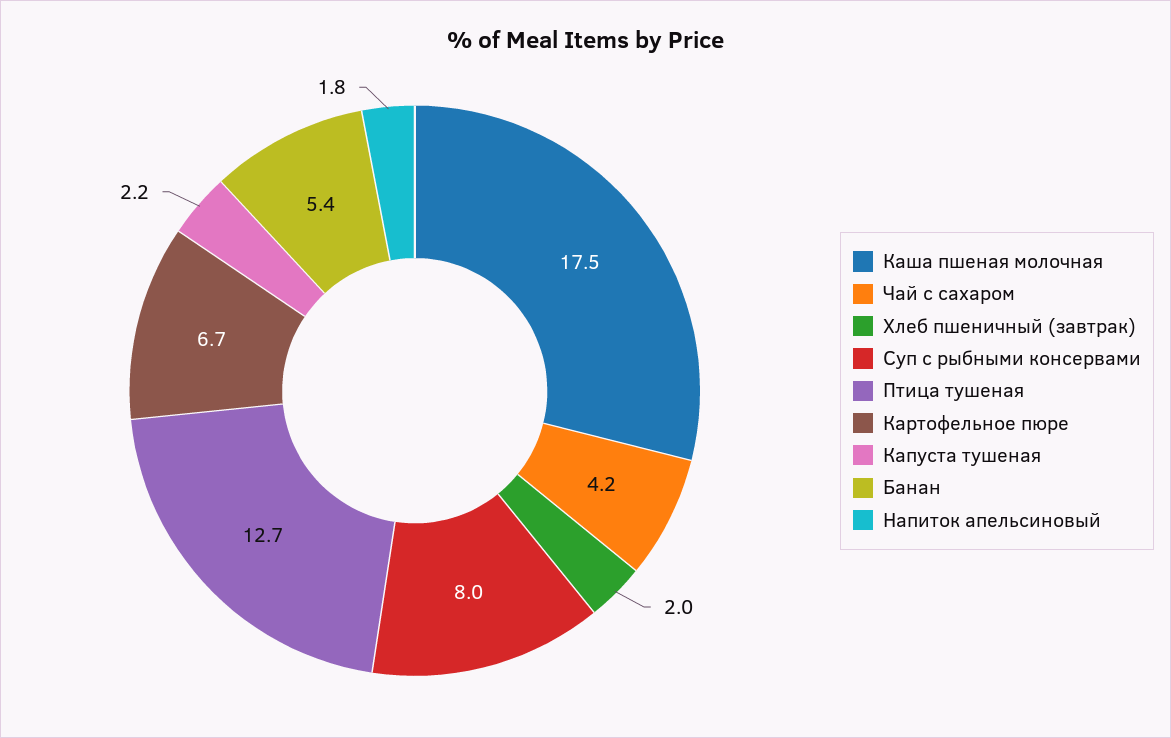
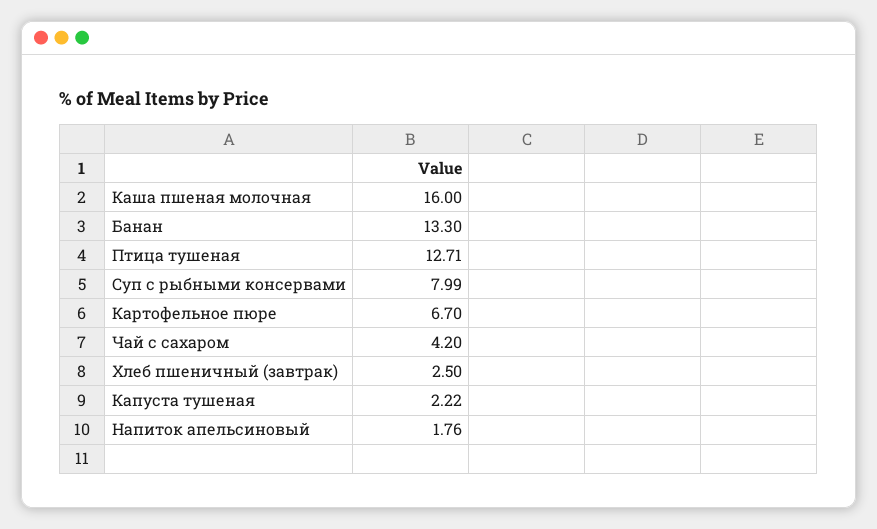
Каша пшеная молочная: 17.5 -> 16
Хлеб пшеничный (завтрак): 2 -> 2.5
Банан: 5.4 -> 13.3

